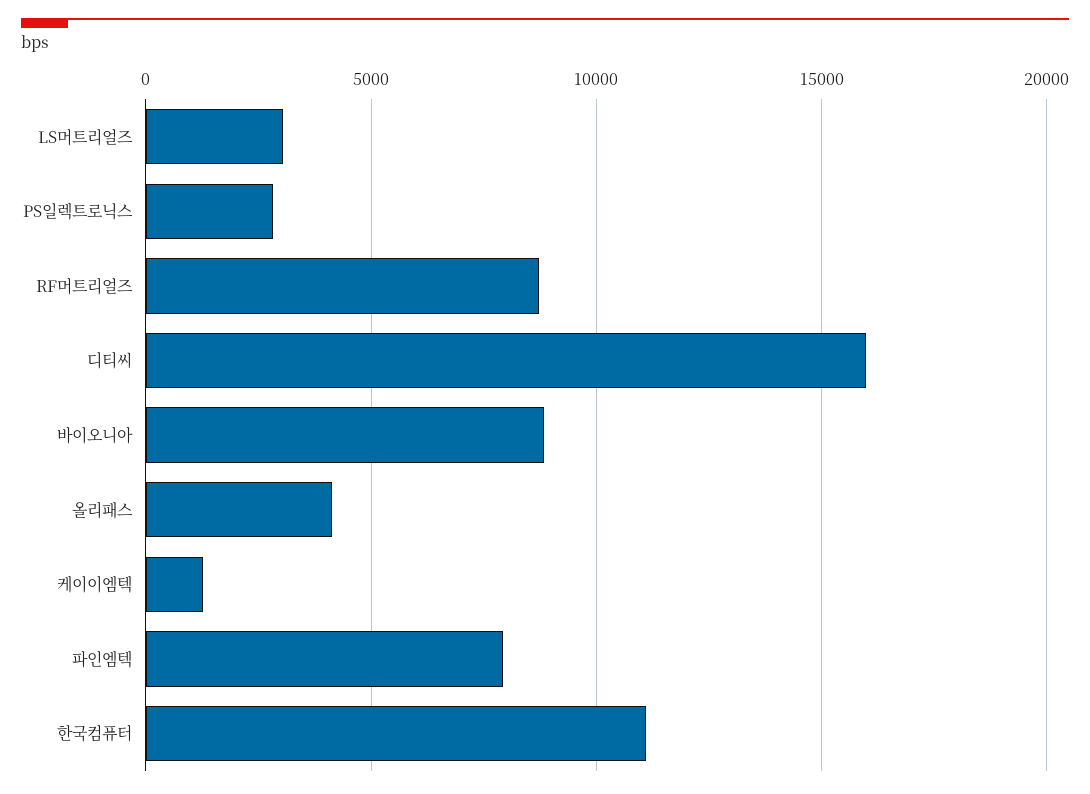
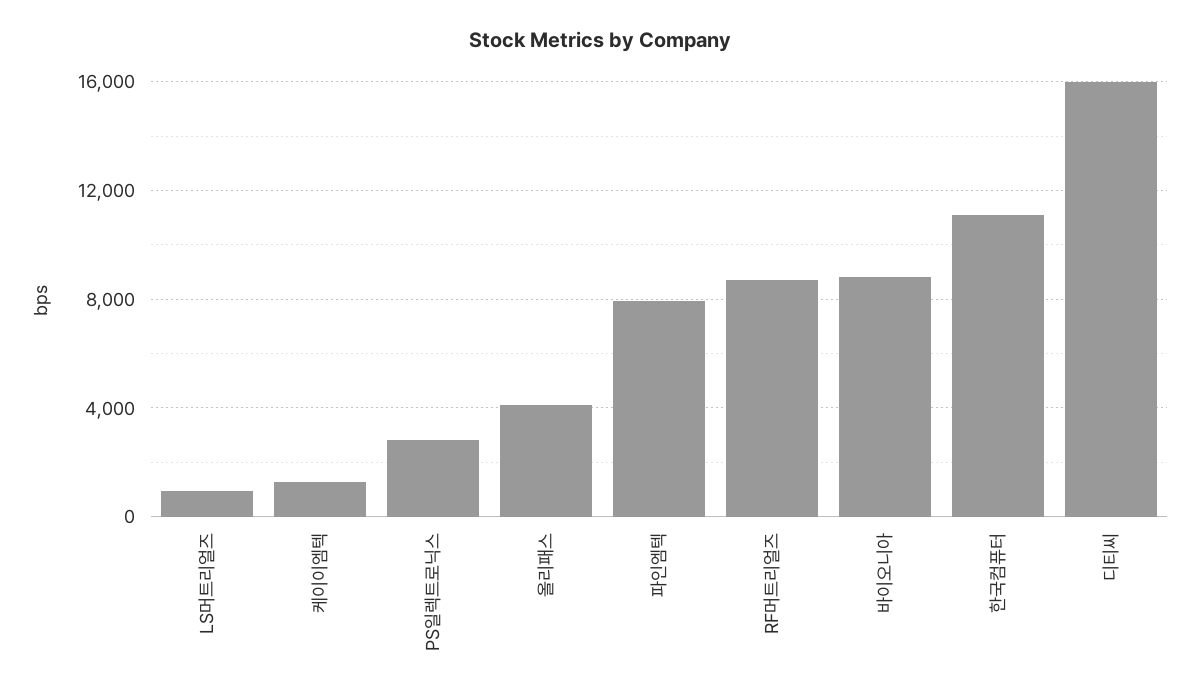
LS머트리얼즈: 3000 -> 1000

